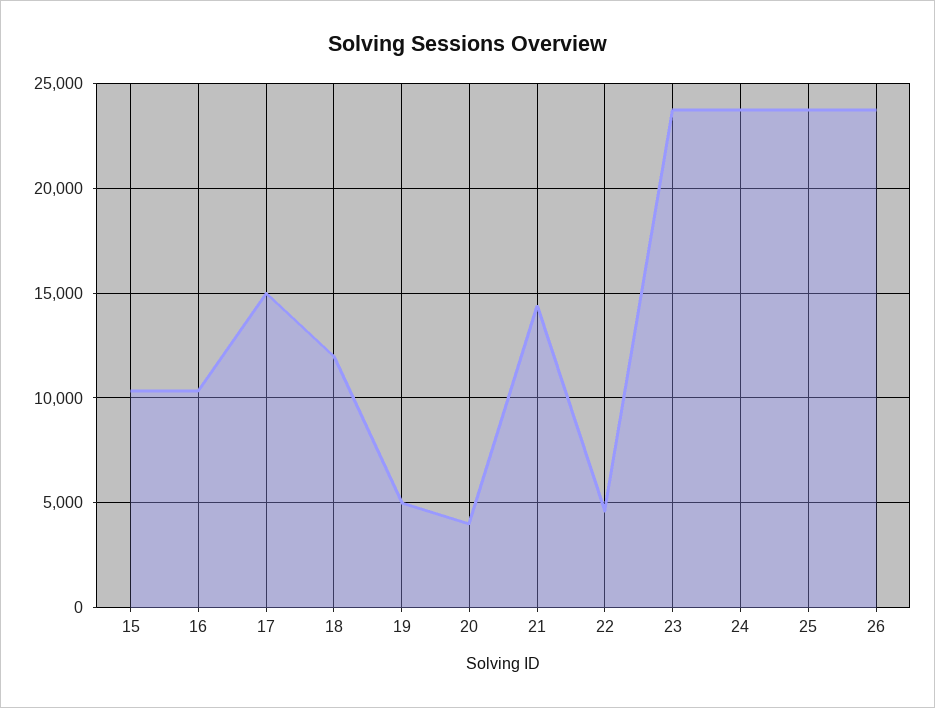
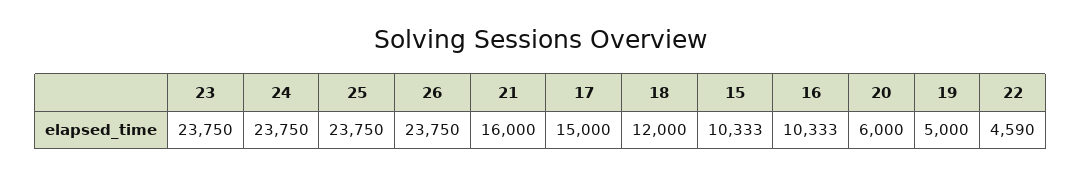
20: 4000 -> 6000
21: 14500 -> 16000

